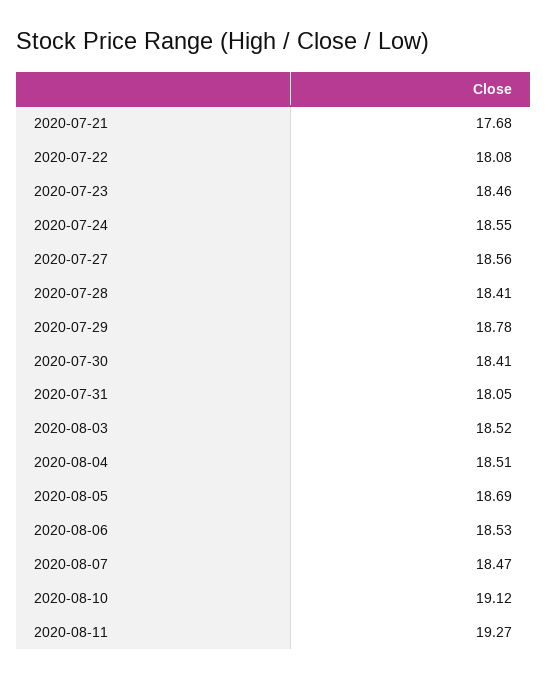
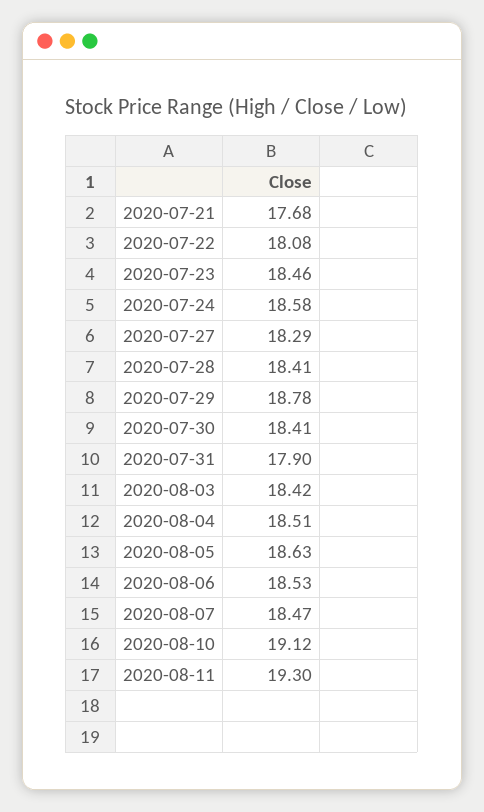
2020-07-24: 18.55 -> 18.58
2020-07-27: 18.56 -> 18.29
2020-07-31: 18.05 -> 17.9
2020-08-03: 18.52 -> 18.42
2020-08-05: 18.69 -> 18.63
2020-08-11: 19.27 -> 19.3

